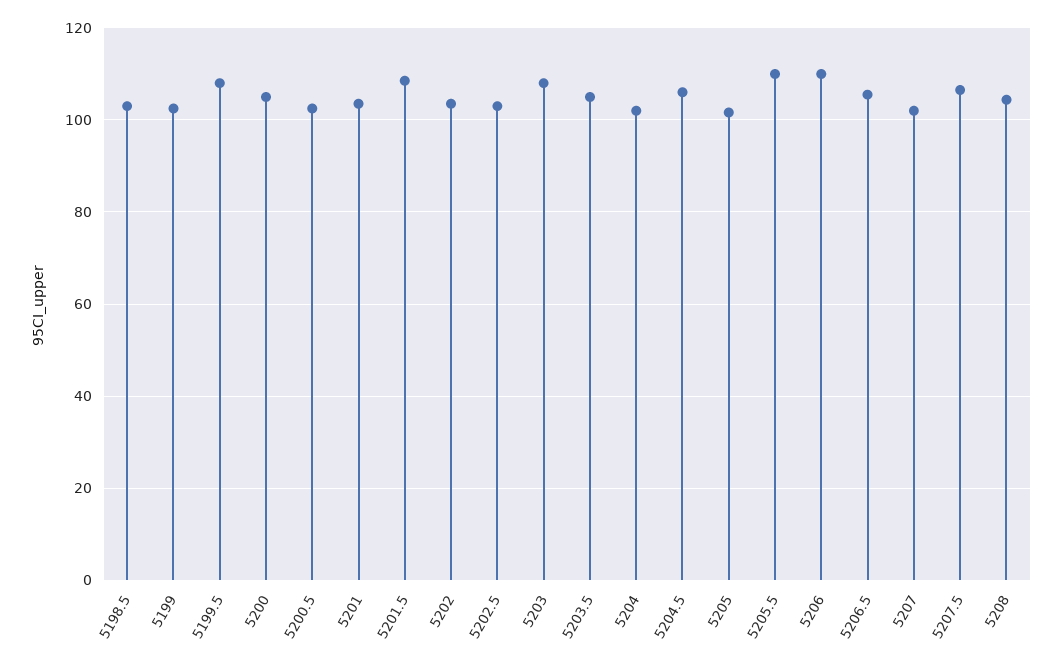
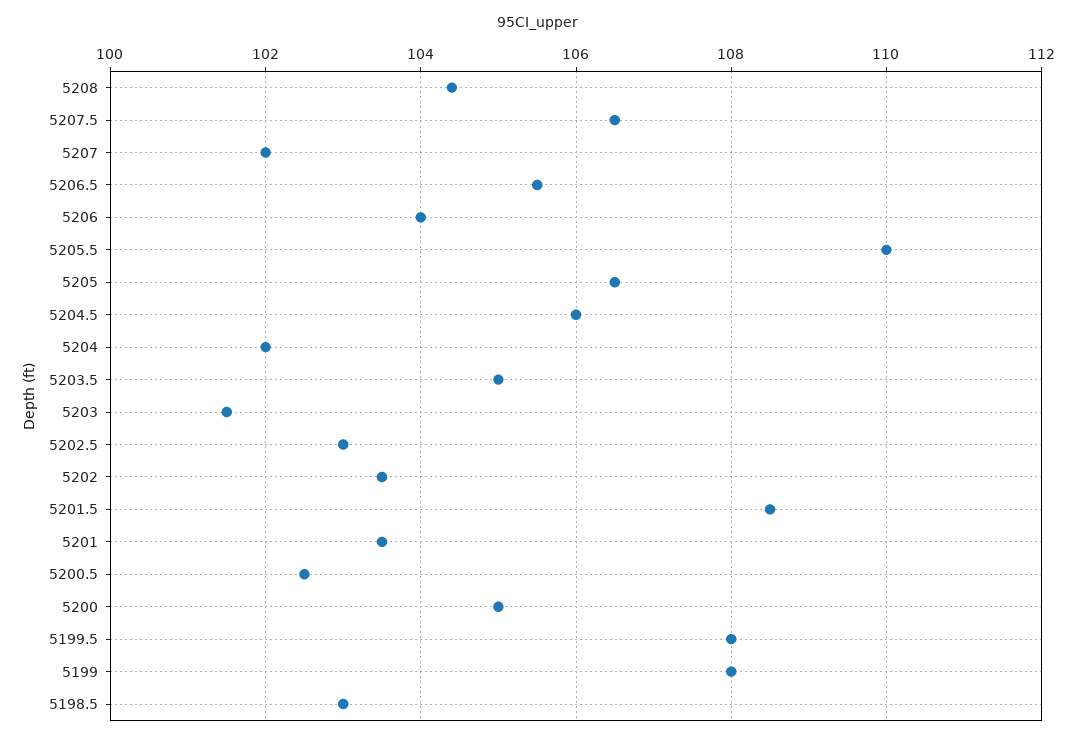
5199: 102 -> 108
5203: 108 -> 101.5
5205: 102 -> 106.5
5206: 110 -> 104

